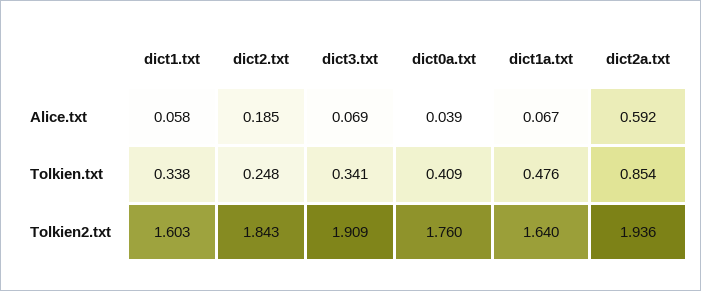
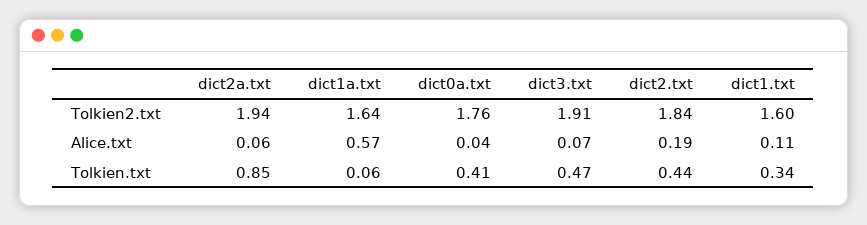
dict1.txt, Alice.txt: 0.058 -> 0.11
dict1a.txt, Alice.txt: 0.067 -> 0.57
dict2a.txt, Alice.txt: 0.592 -> 0.06
dict2.txt, Tolkien.txt: 0.248 -> 0.44
dict3.txt, Tolkien.txt: 0.341 -> 0.47
dict1a.txt, Tolkien.txt: 0.476 -> 0.06

